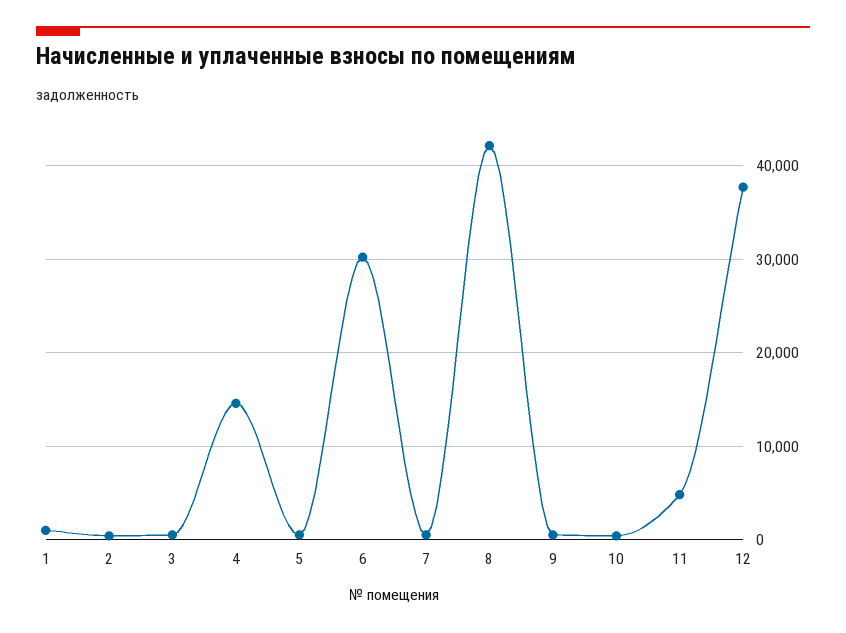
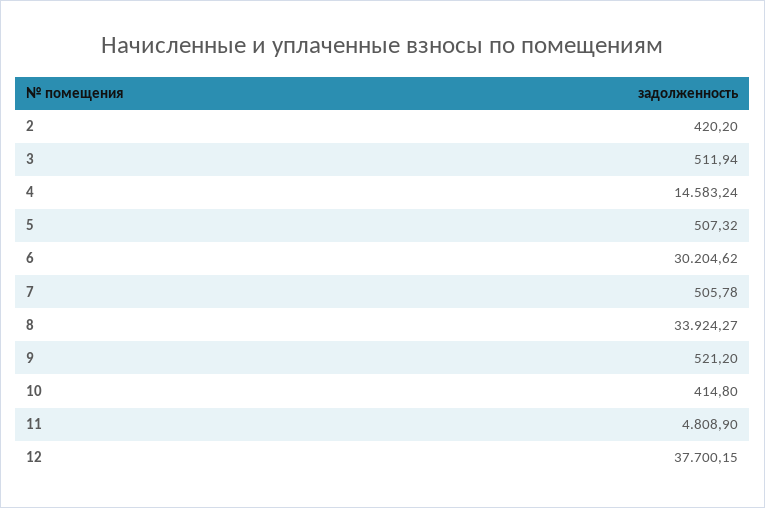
1: 1000 -> none
8: 42000 -> 33924.27

